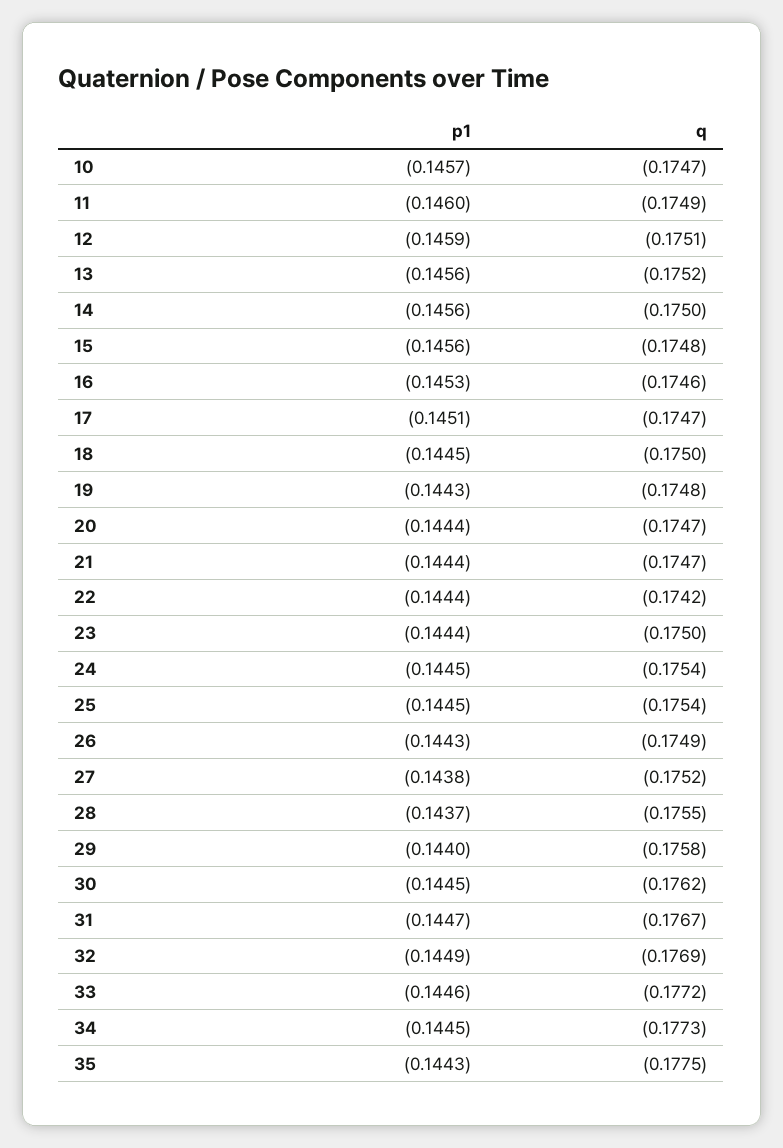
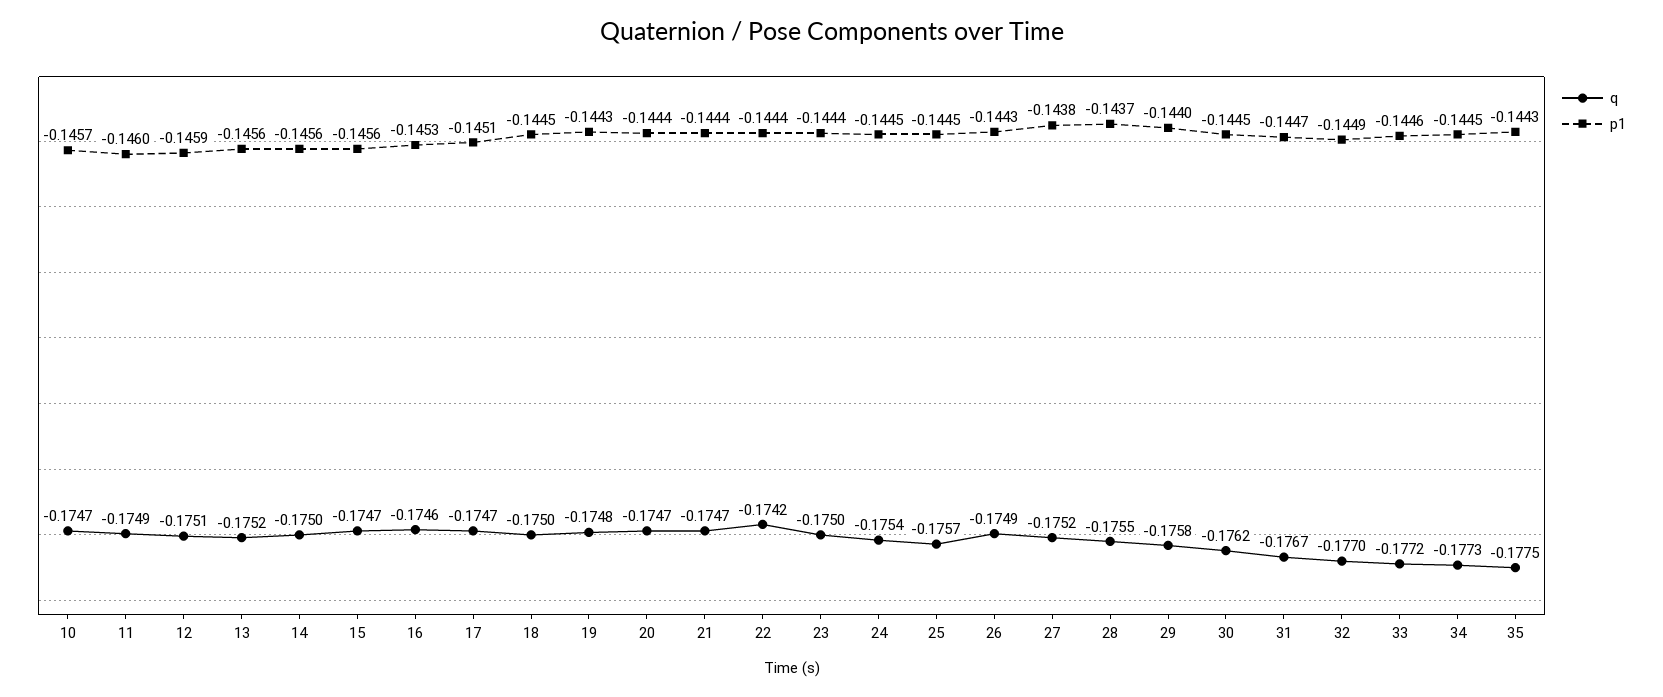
q, 15: -0.1748 -> -0.1747
q, 25: -0.1754 -> -0.1757
q, 32: -0.1769 -> -0.177

